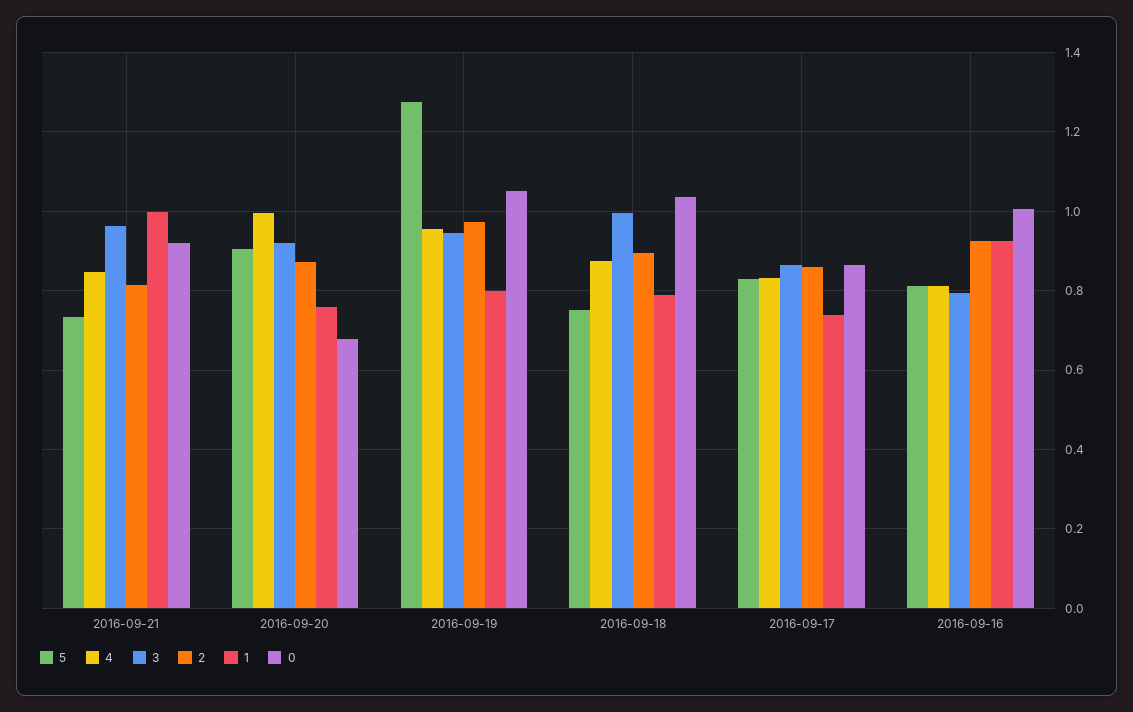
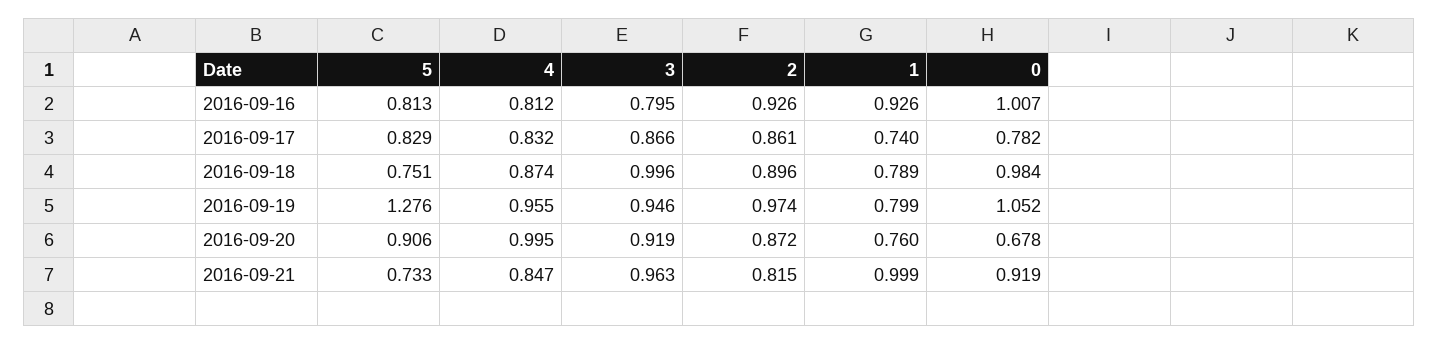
0, 2016-09-18: 1.04 -> 0.984
0, 2016-09-17: 0.86 -> 0.782

